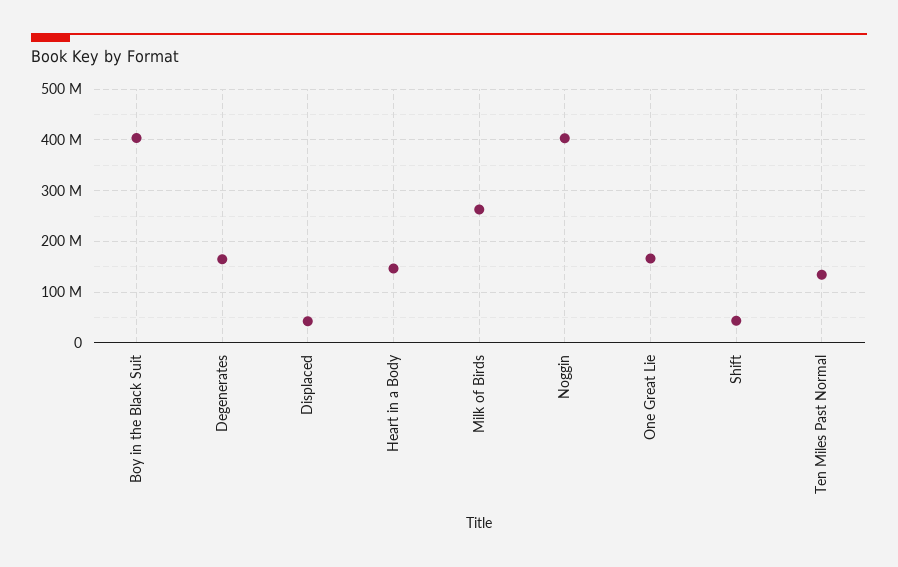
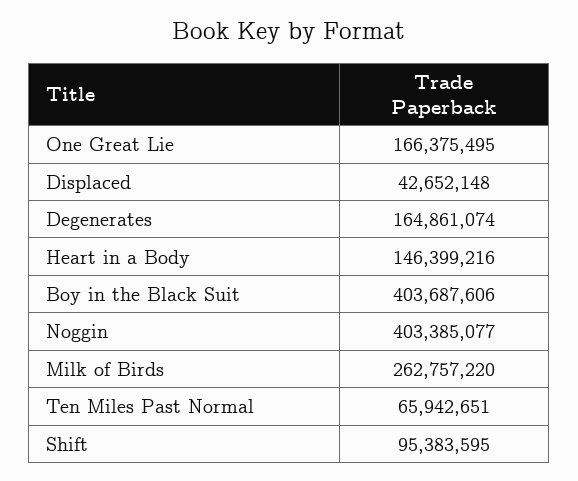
Shift: 40000000 -> 95383595
Ten Miles Past Normal: 140000000 -> 65942651

